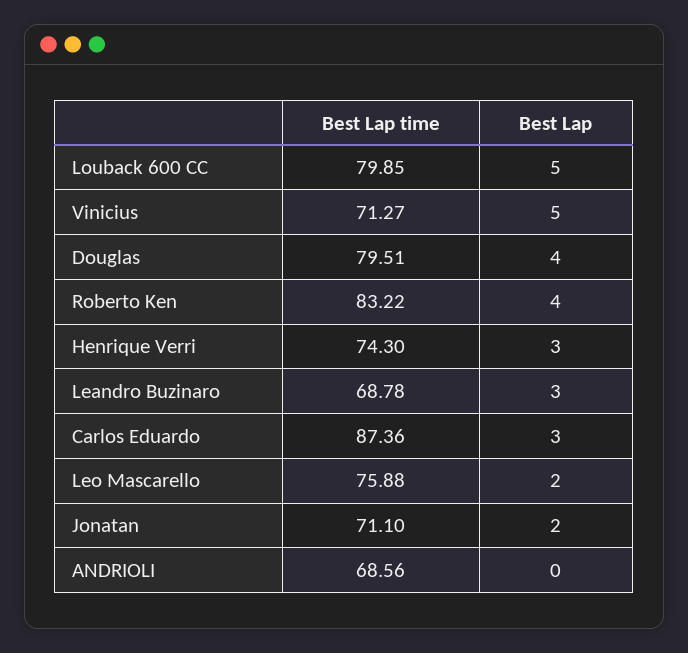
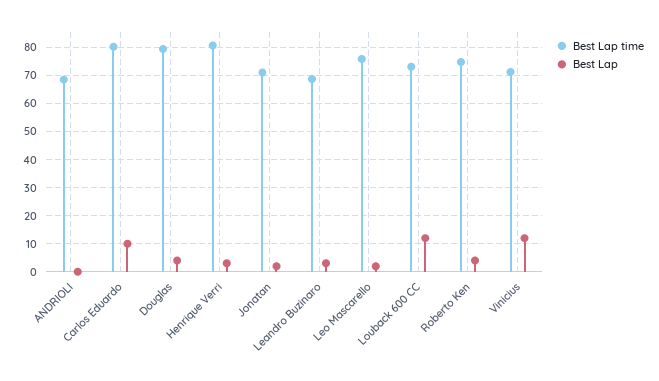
Best Lap time, Louback 600 CC: 79.85 -> 72.5
Best Lap, Louback 600 CC: 5 -> 12.5
Best Lap, Vinicius: 5 -> 12.5
Best Lap time, Roberto Ken: 83.22 -> 75
Best Lap time, Henrique Verri: 74.3 -> 80
Best Lap time, Carlos Eduardo: 87.36 -> 80
Best Lap, Carlos Eduardo: 3 -> 10

